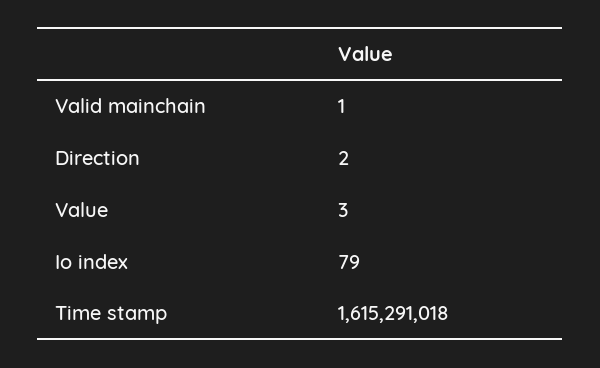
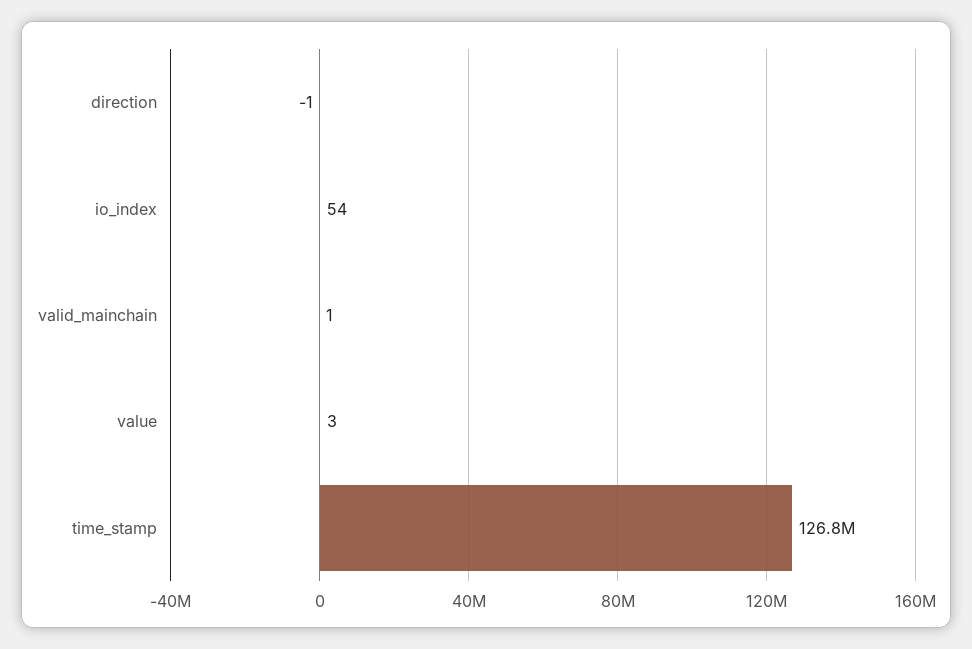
Direction: 2 -> -1
Io index: 79 -> 54
Time stamp: 1615291018 -> 126800000

